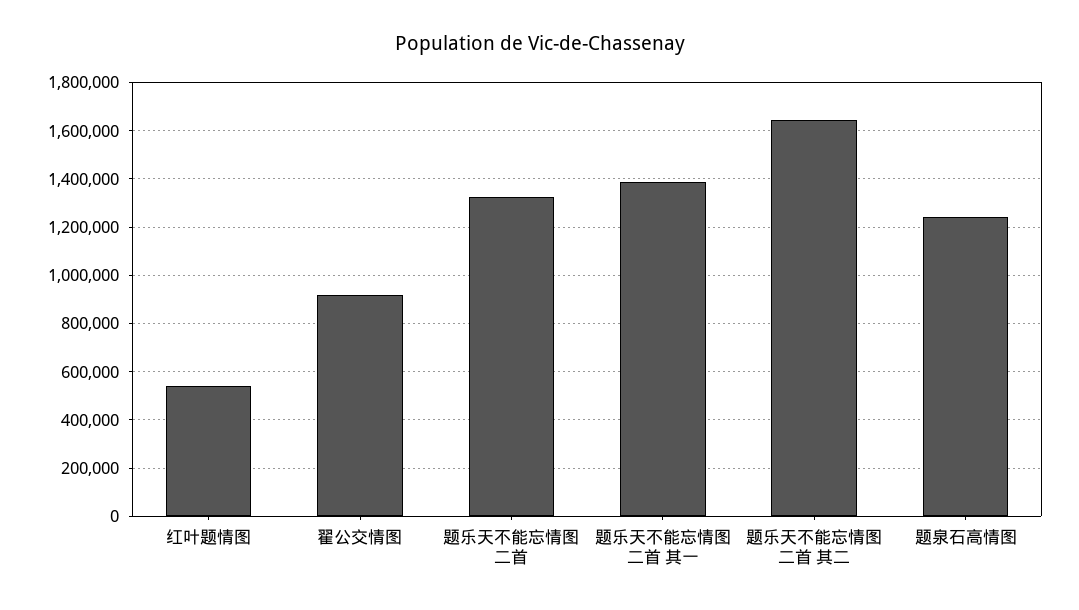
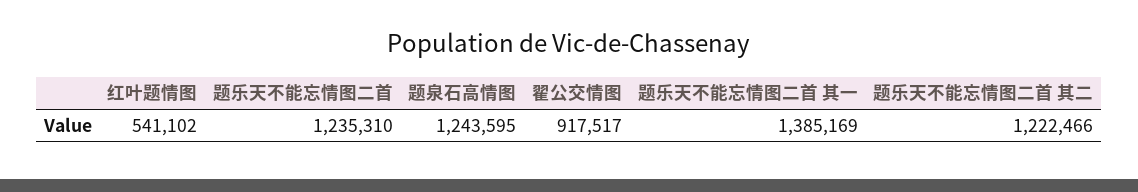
题乐天不能忘情图二首: 1325000 -> 1235310
题乐天不能忘情图二首 其二: 1650000 -> 1222466

